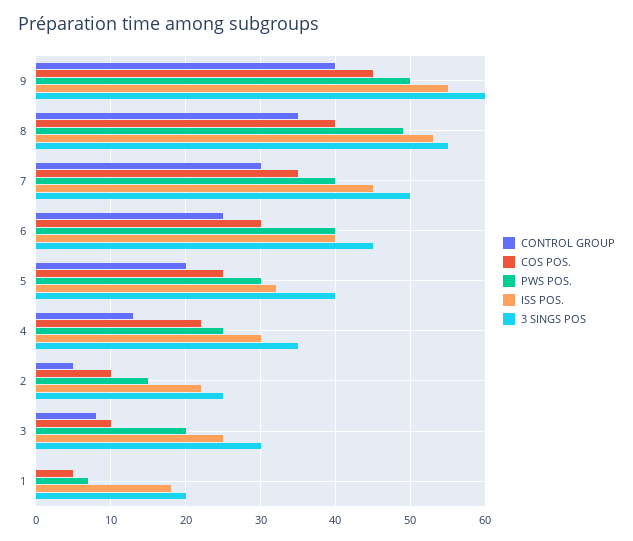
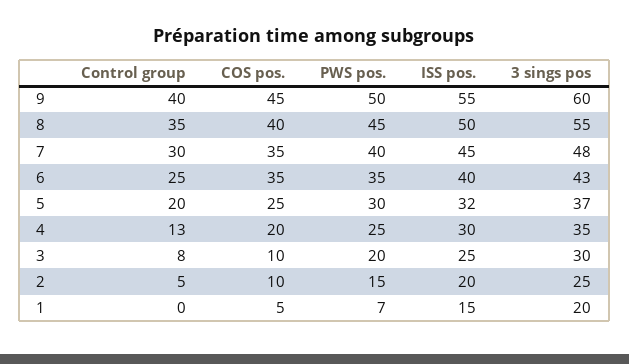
PWS POS., 8: 49 -> 45
ISS POS., 8: 53 -> 50
3 SINGS POS, 7: 50 -> 48
COS POS., 6: 30 -> 35
PWS POS., 6: 40 -> 35
3 SINGS POS, 6: 45 -> 43
3 SINGS POS, 5: 40 -> 37
COS POS., 4: 22 -> 20
ISS POS., 2: 22 -> 20
ISS POS., 1: 18 -> 15

